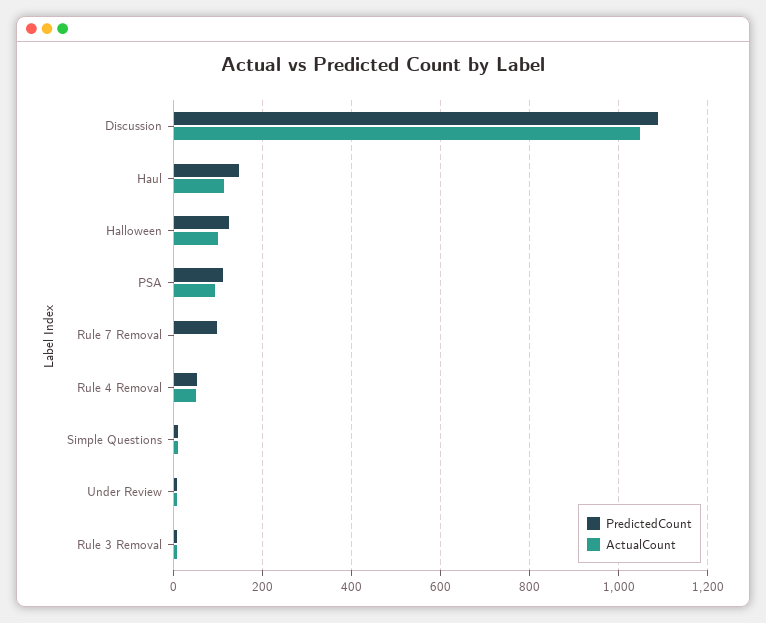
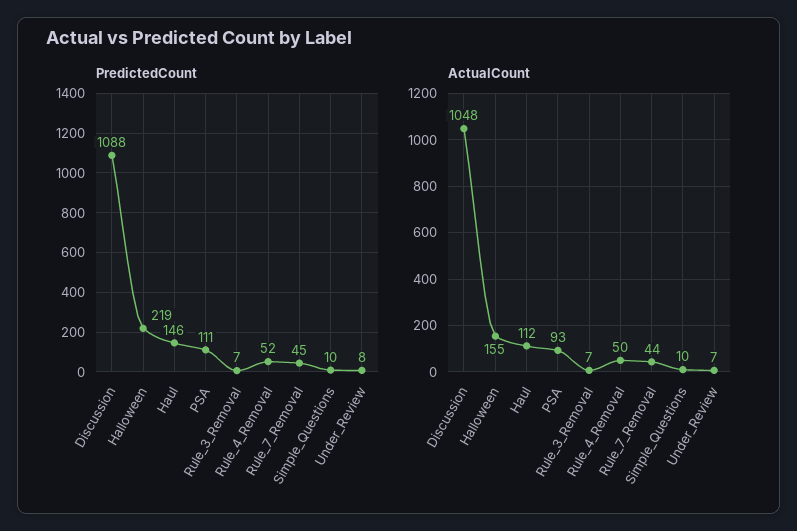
PredictedCount, Halloween: 120 -> 219
ActualCount, Halloween: 100 -> 155
PredictedCount, Rule 7 Removal: 100 -> 45
ActualCount, Rule 7 Removal: 0 -> 44

